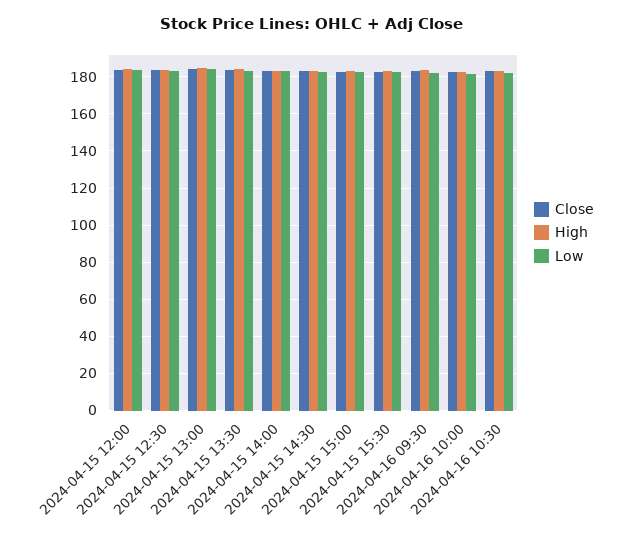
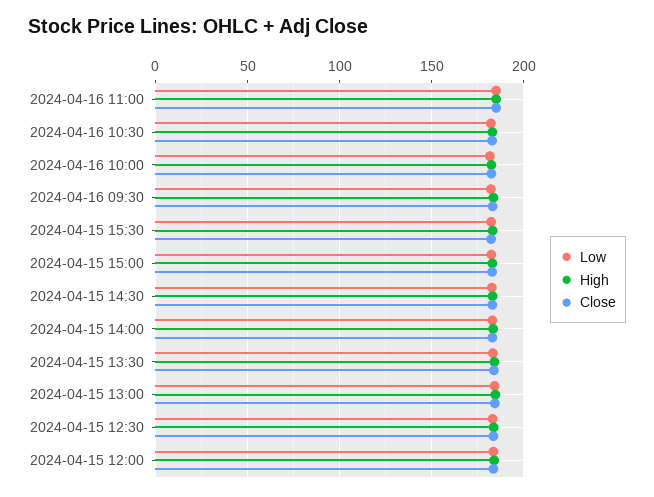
Low, 2024-04-16 11:00: none -> 185
High, 2024-04-16 11:00: none -> 185
Close, 2024-04-16 11:00: none -> 185

